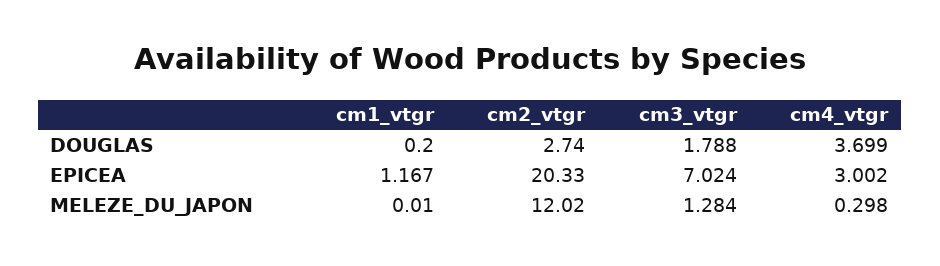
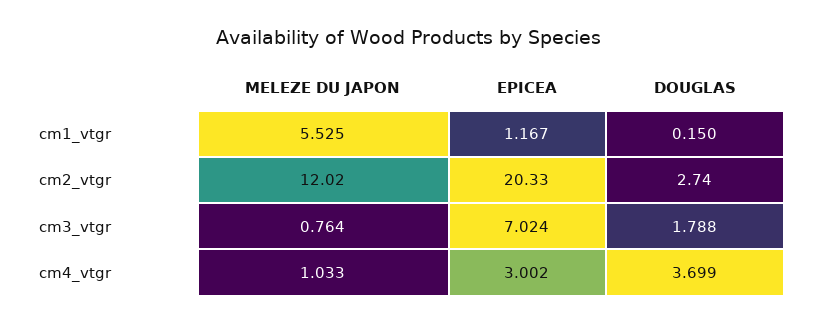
cm1_vtgr, DOUGLAS: 0.2 -> 0.15
cm1_vtgr, MELEZE_DU_JAPON: 0.01 -> 5.525
cm3_vtgr, MELEZE_DU_JAPON: 1.284 -> 0.764
cm4_vtgr, MELEZE_DU_JAPON: 0.298 -> 1.033

